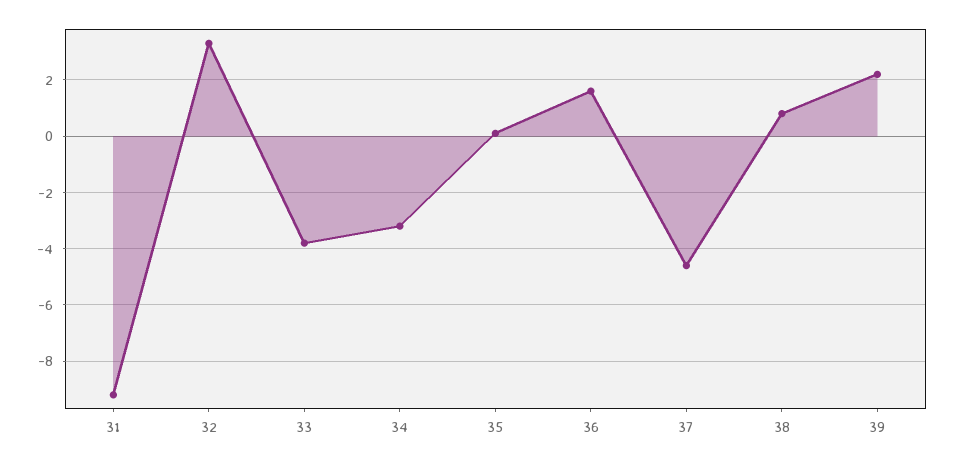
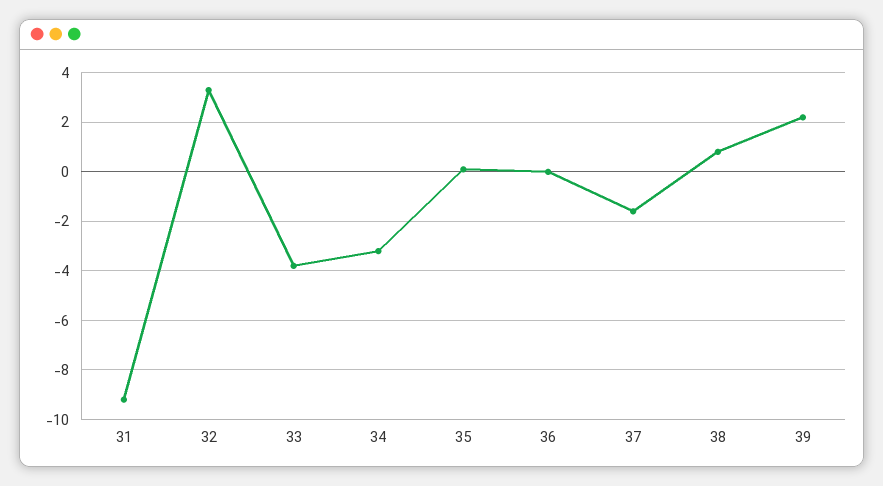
36: 1.5 -> 0
37: -4.5 -> -1.5

